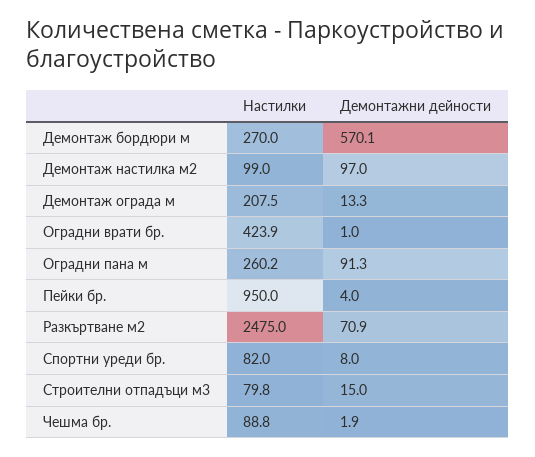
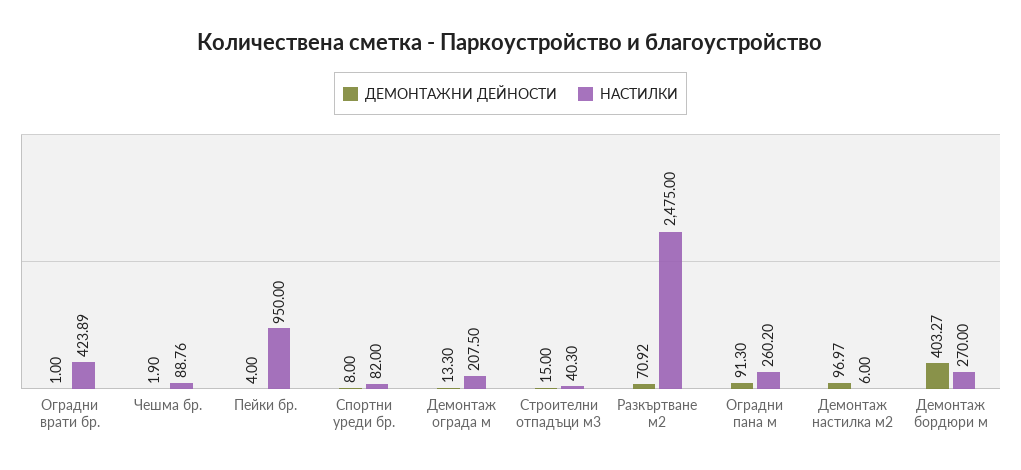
Демонтажни дейности, Демонтаж бордюри м: 570.1 -> 403.27
Настилки, Демонтаж настилка м2: 99 -> 6
Настилки, Строителни отпадъци м3: 79.8 -> 40.3

